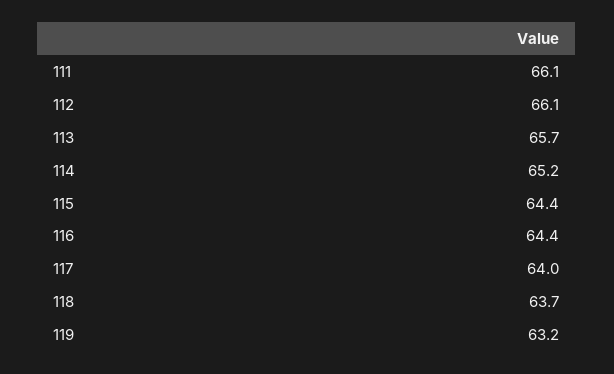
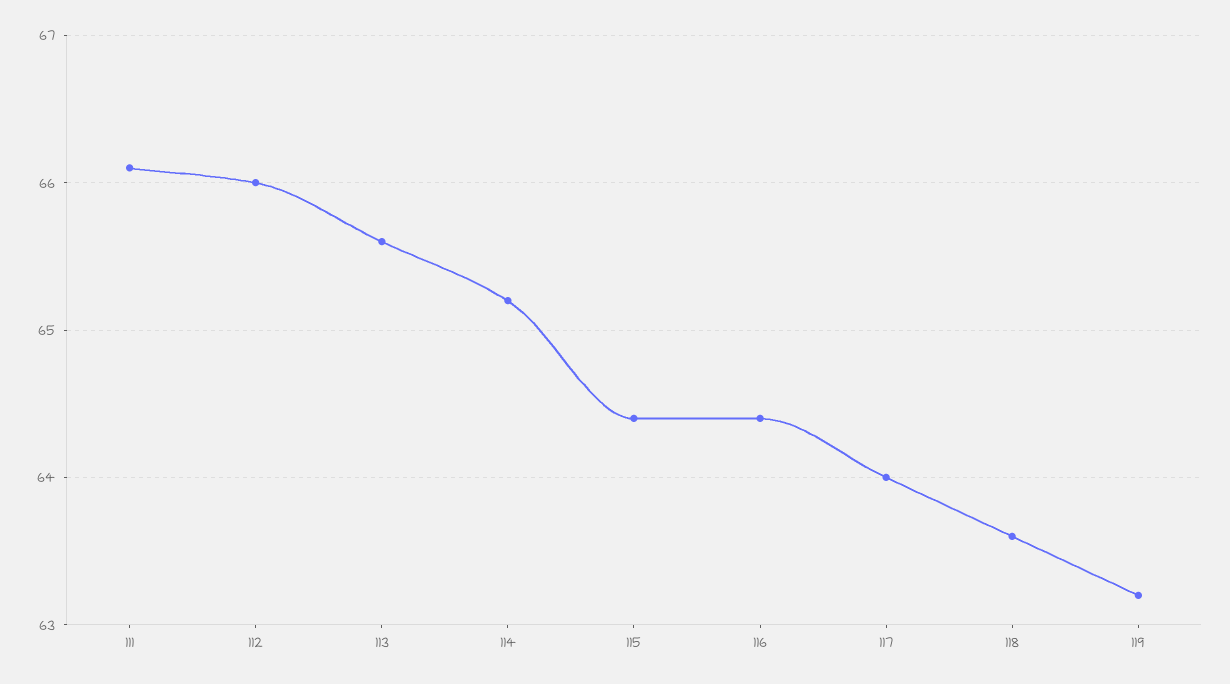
112: 66.1 -> 66
113: 65.7 -> 65.6
118: 63.7 -> 63.6

